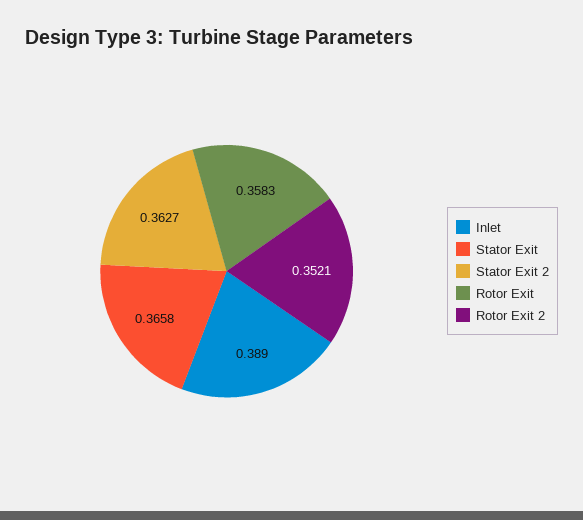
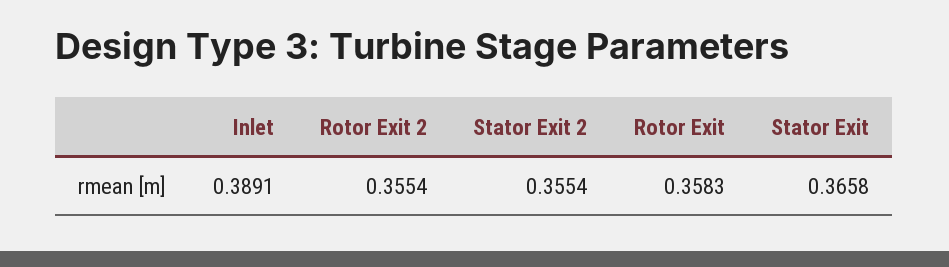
Inlet: 0.389 -> 0.3891
Stator Exit 2: 0.3627 -> 0.3554
Rotor Exit 2: 0.3521 -> 0.3554

